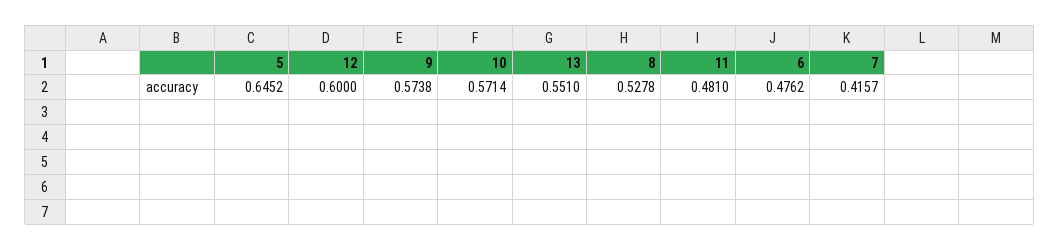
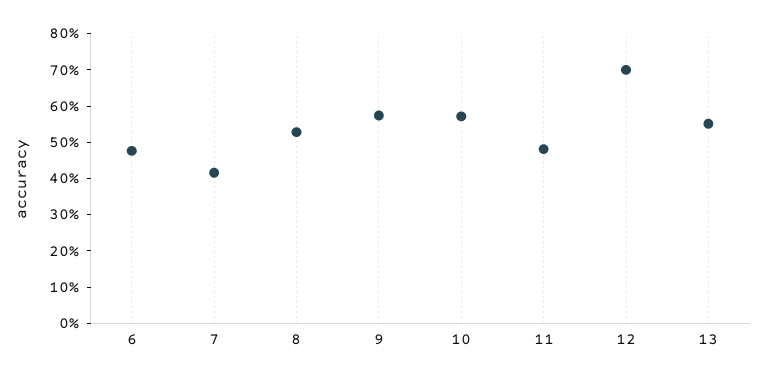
5: 0.6452 -> none
12: 0.6 -> 0.7

